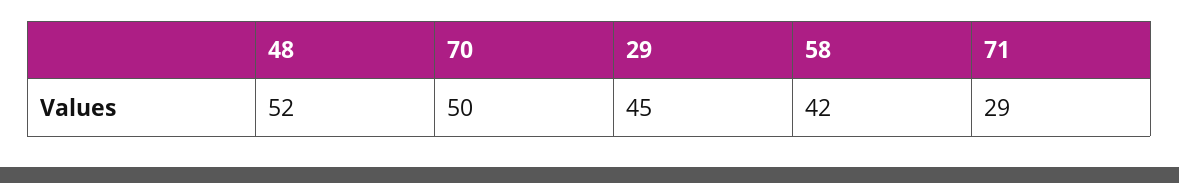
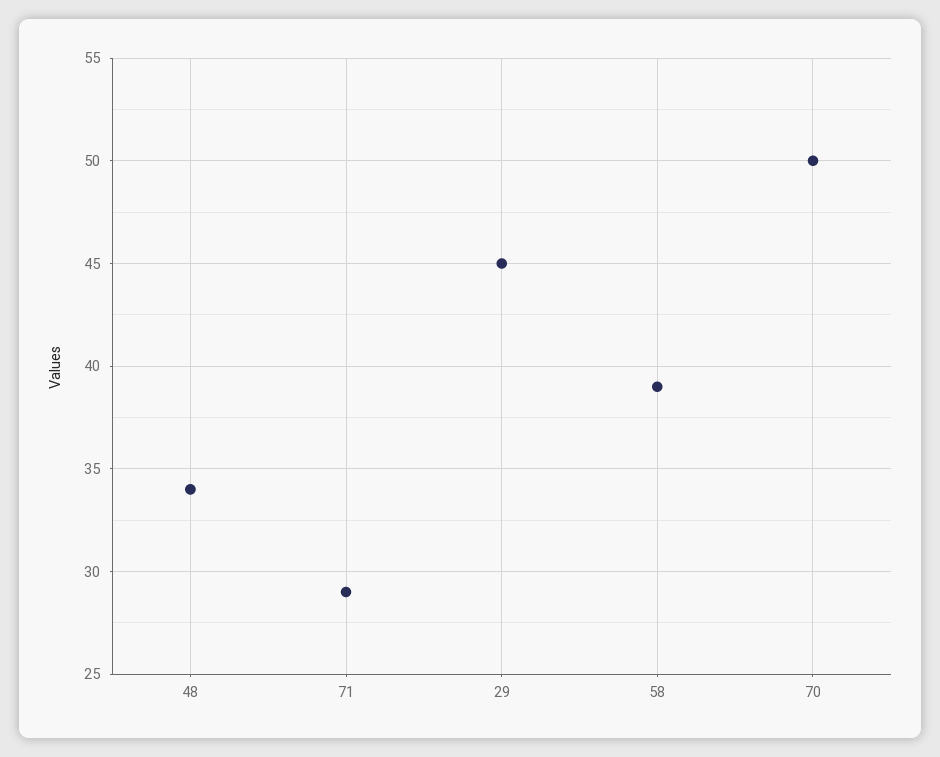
48: 52 -> 34
58: 42 -> 39

